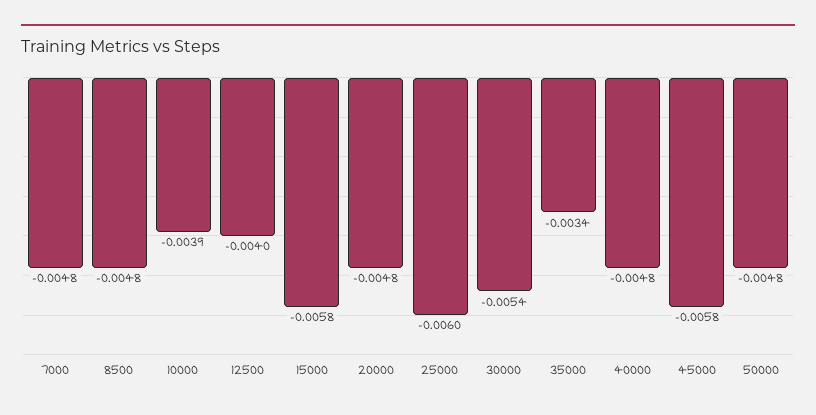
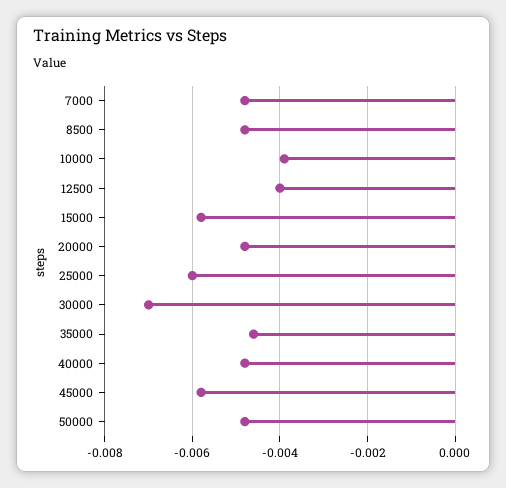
30000: -0.0054 -> -0.007
35000: -0.0034 -> -0.0045

